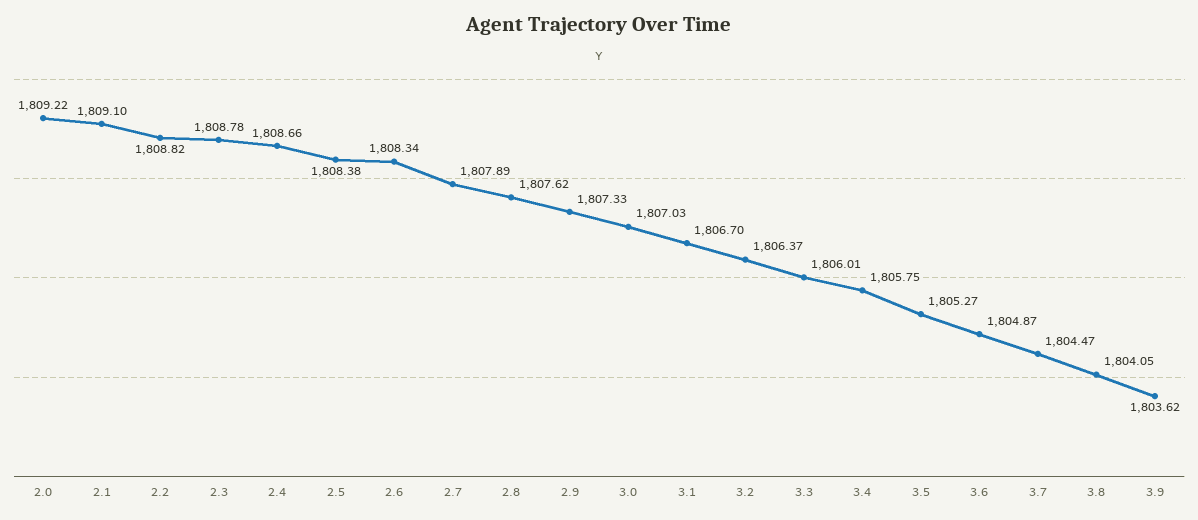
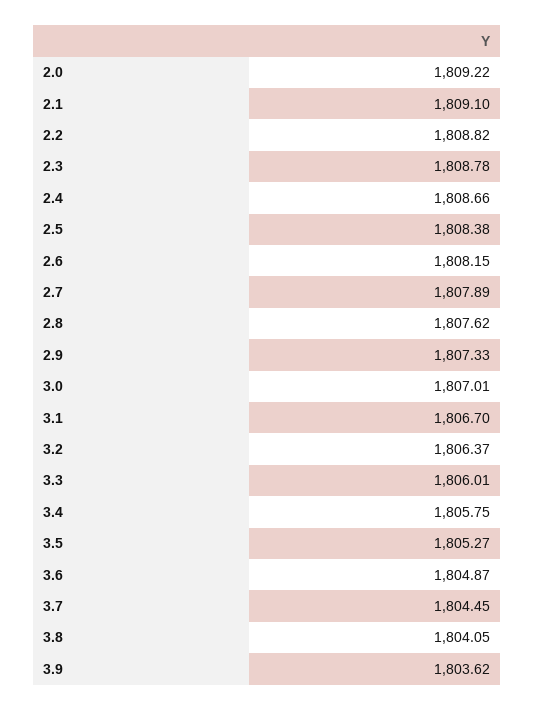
2.6: 1808.34 -> 1808.15
3.0: 1807.03 -> 1807.01
3.7: 1804.47 -> 1804.45

